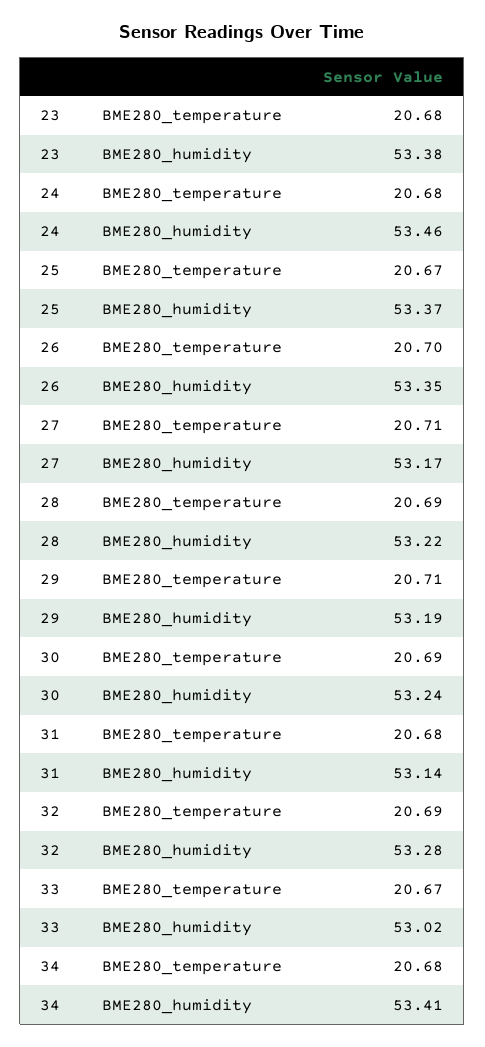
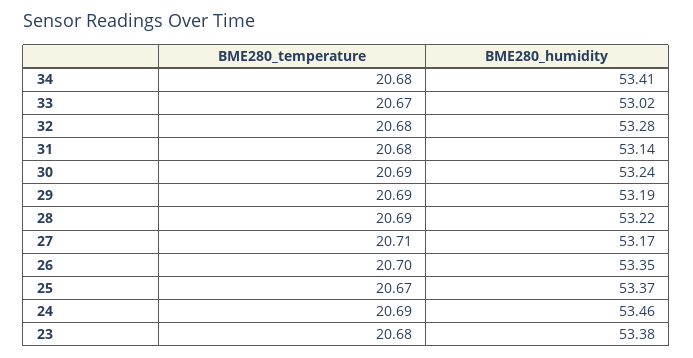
24, BME280_temperature: 20.68 -> 20.69
29, BME280_temperature: 20.71 -> 20.69
32, BME280_temperature: 20.69 -> 20.68

